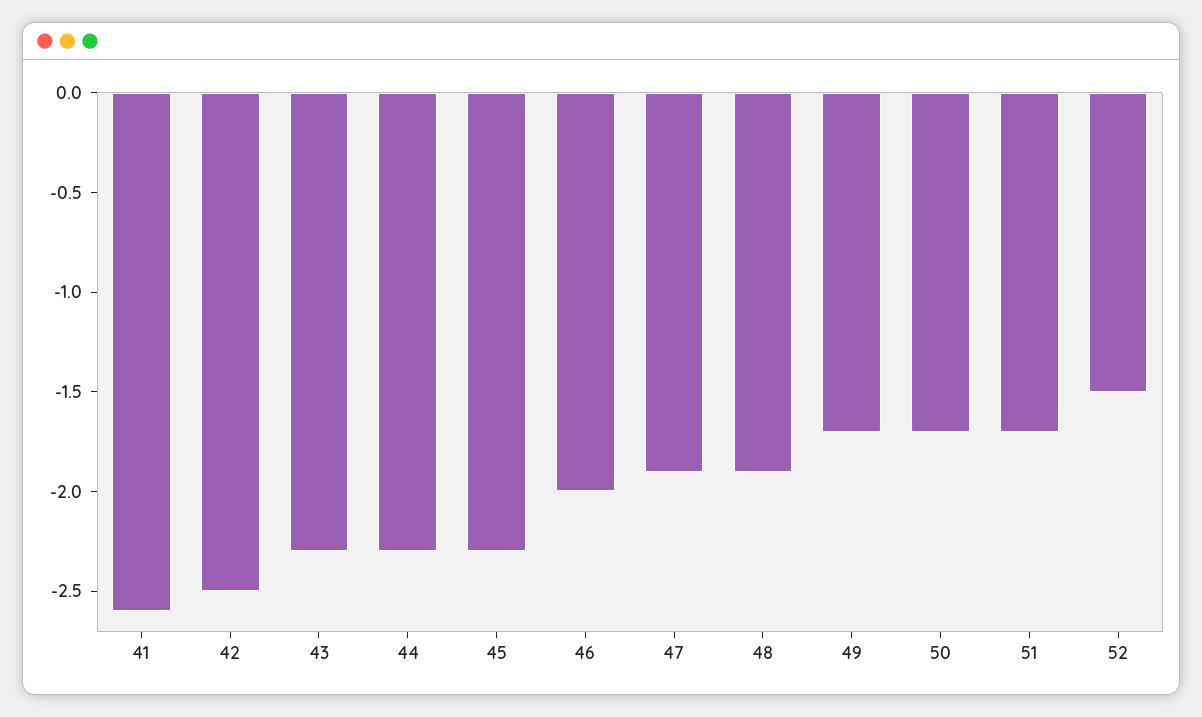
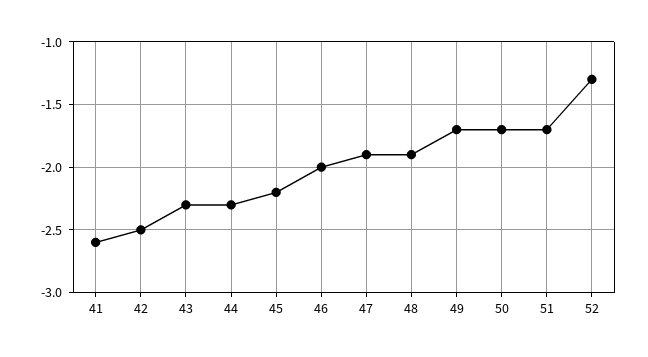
45: -2.3 -> -2.2
52: -1.5 -> -1.3

